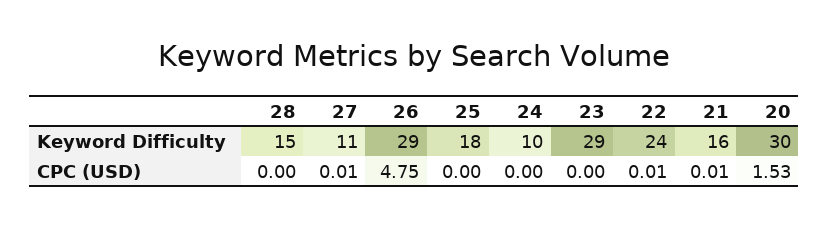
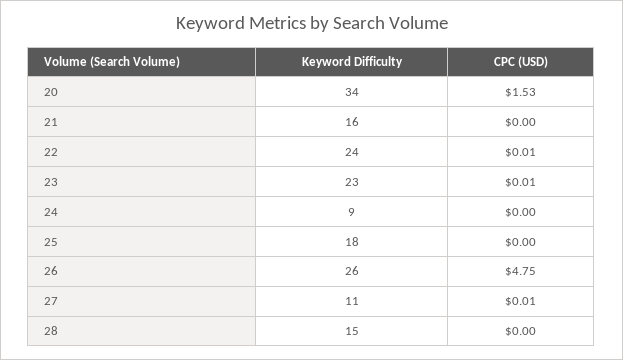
26, Keyword Difficulty: 29 -> 26
24, Keyword Difficulty: 10 -> 9
23, Keyword Difficulty: 29 -> 23
20, Keyword Difficulty: 30 -> 34
23, CPC (USD): 0 -> 0.01
21, CPC (USD): 0.01 -> 0

